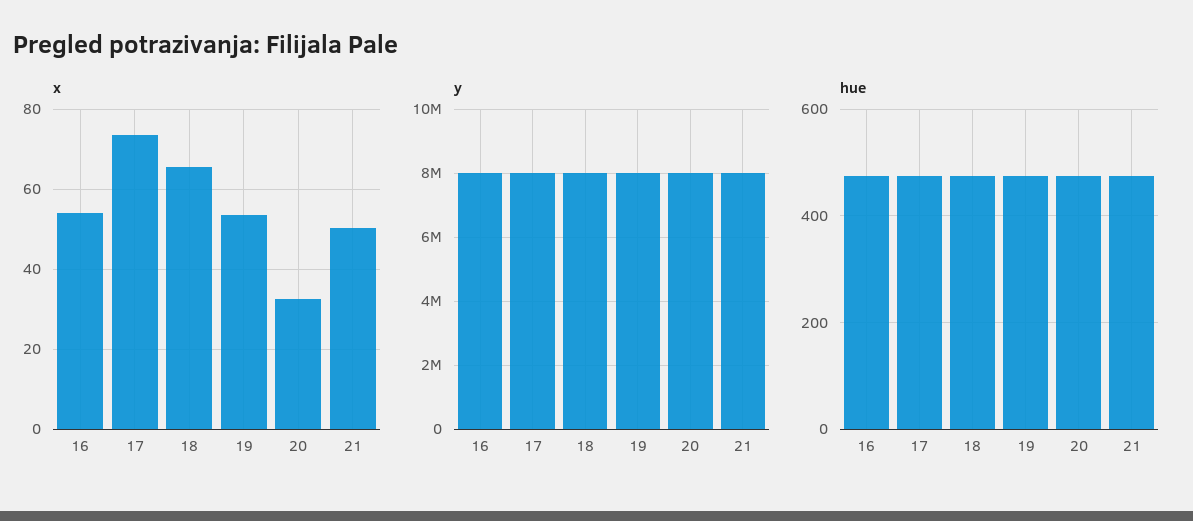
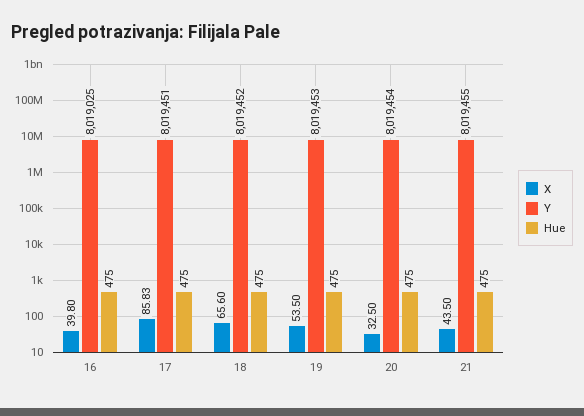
x, 16: 54 -> 39.8
x, 17: 74 -> 85.83
x, 21: 50 -> 43.5

